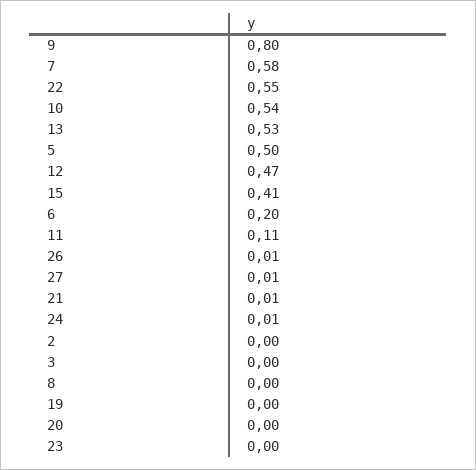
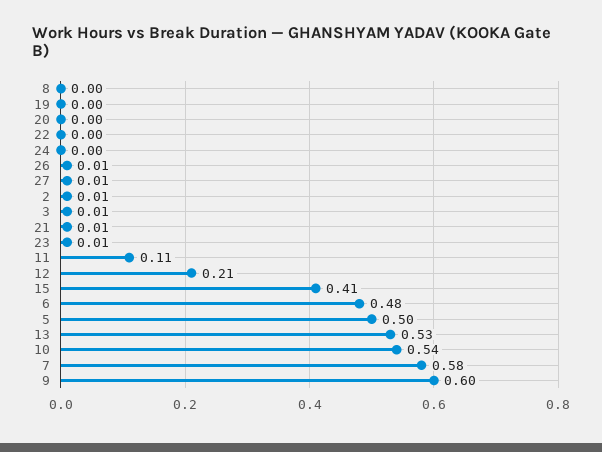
9: 0.8 -> 0.6
22: 0.55 -> 0
12: 0.47 -> 0.21
6: 0.2 -> 0.48
24: 0.01 -> 0
2: 0 -> 0.01
3: 0 -> 0.01
23: 0 -> 0.01

